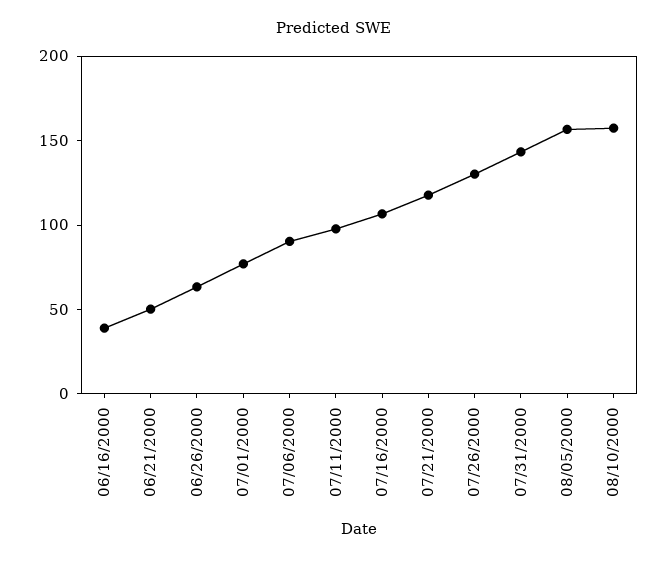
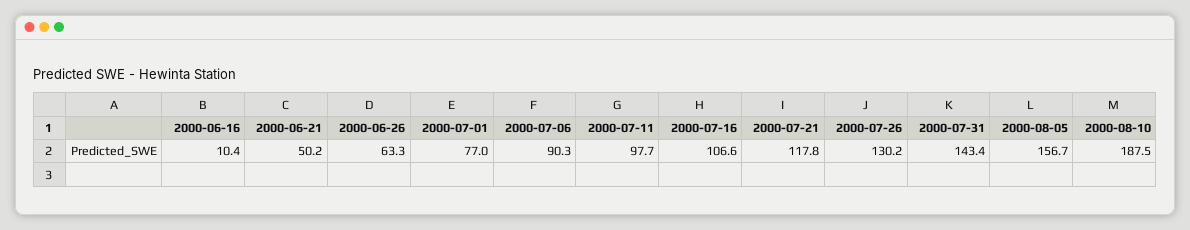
06/16/2000: 40 -> 10.4
08/10/2000: 160 -> 187.5

